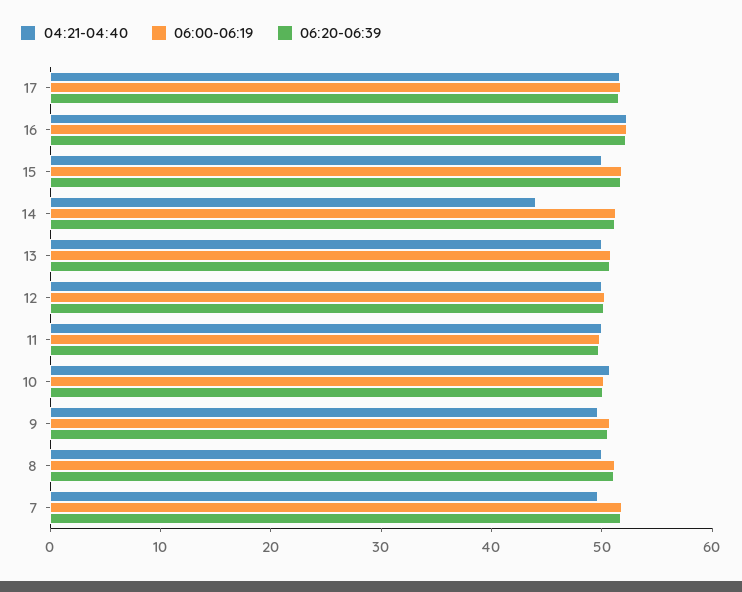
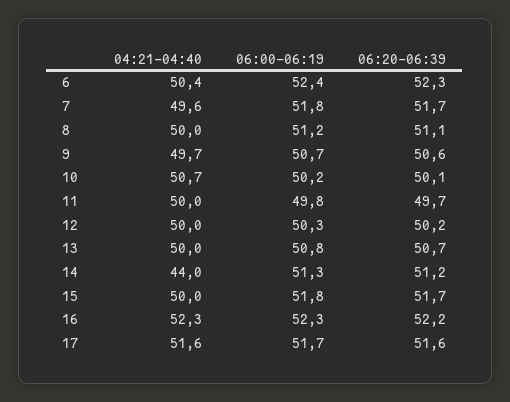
04:21-04:40, 6: none -> 50.4
06:00-06:19, 6: none -> 52.4
06:20-06:39, 6: none -> 52.3

